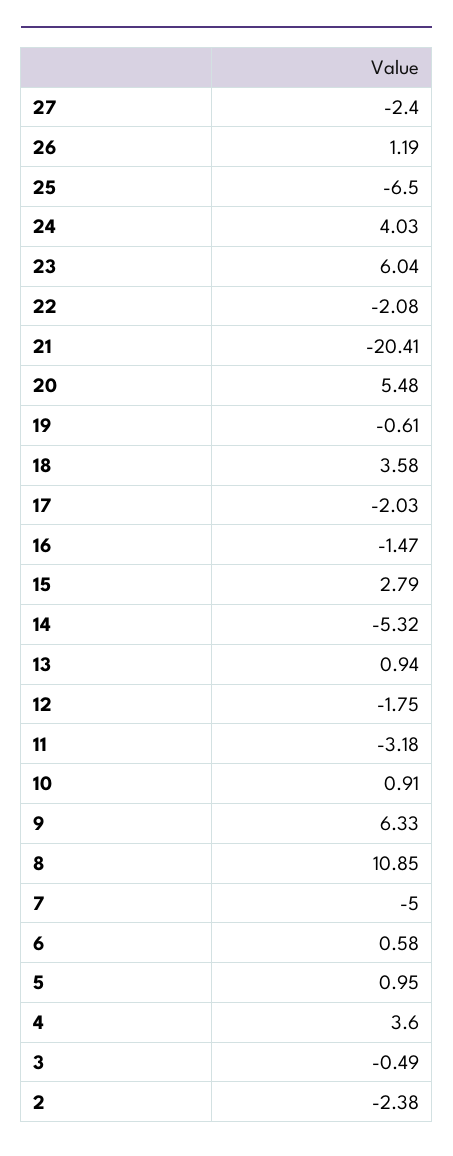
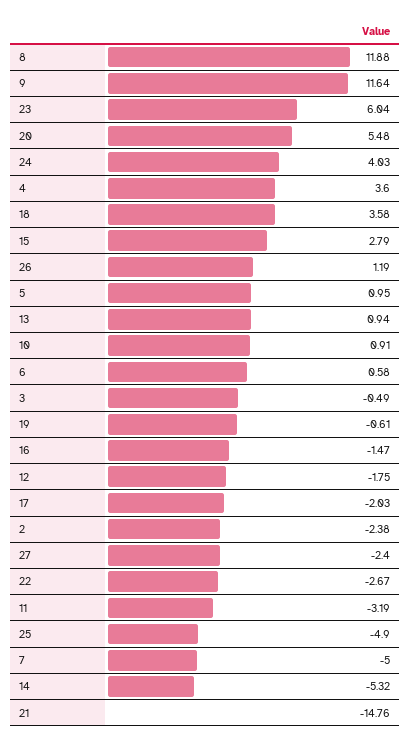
25: -6.5 -> -4.9
22: -2.08 -> -2.67
21: -20.41 -> -14.76
11: -3.18 -> -3.19
9: 6.33 -> 11.64
8: 10.85 -> 11.88

